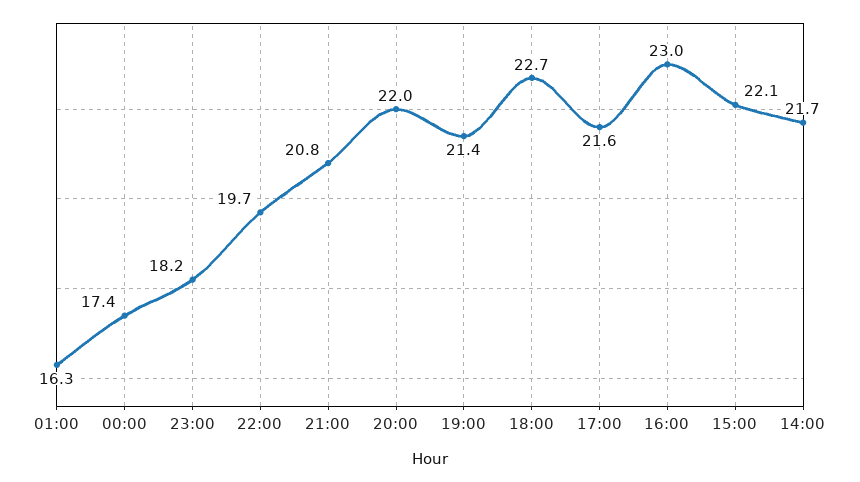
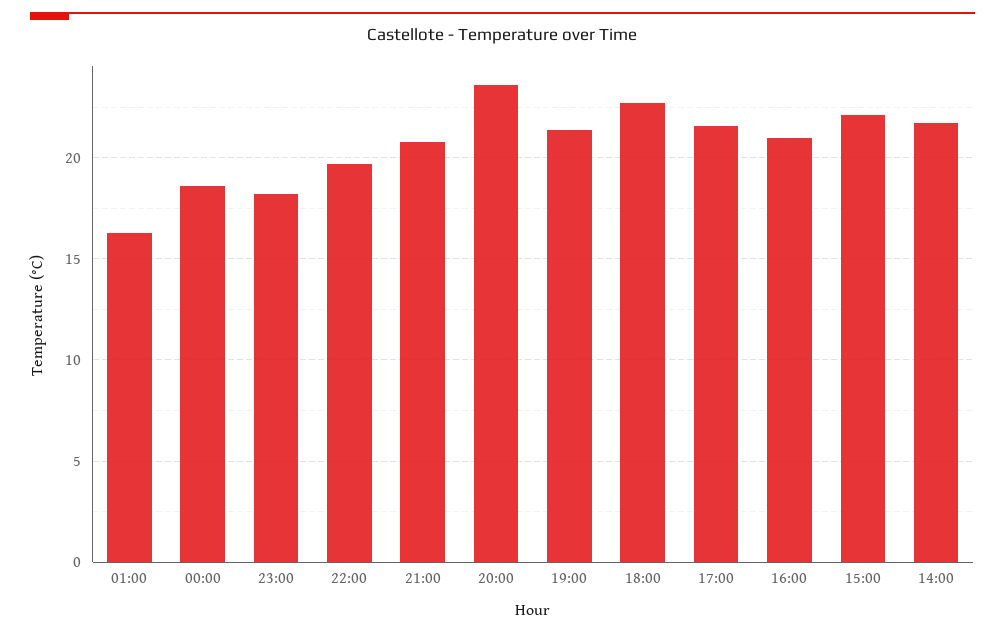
00:00: 17.4 -> 18.5
20:00: 22 -> 23.5
16:00: 23 -> 21

